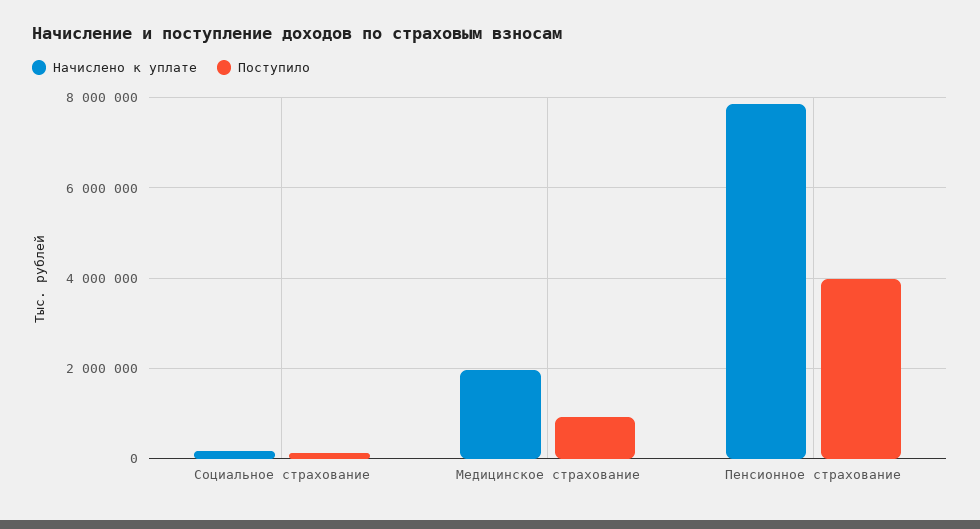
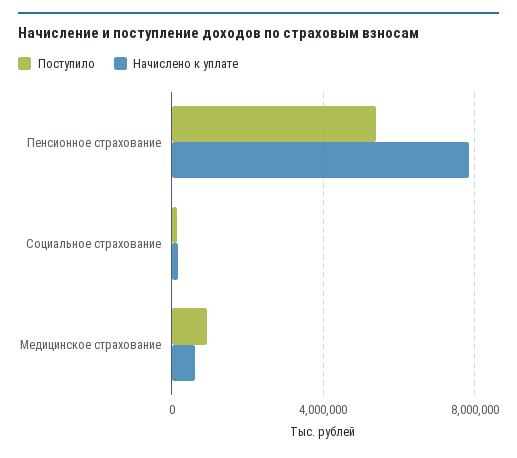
Начислено к уплате, Медицинское страхование: 2000000 -> 500000
Поступило, Пенсионное страхование: 4000000 -> 5500000

